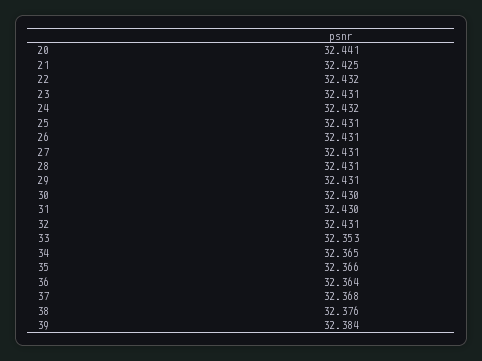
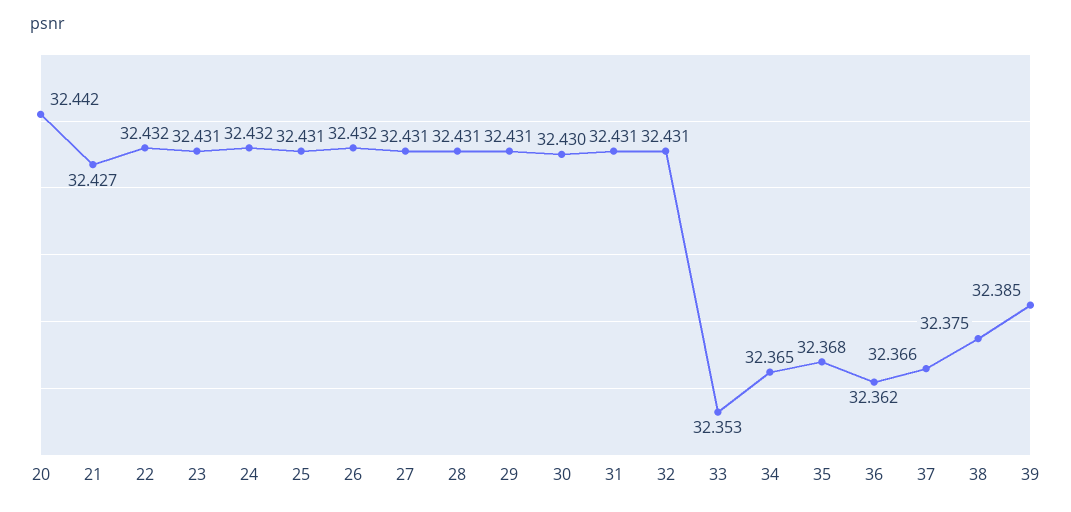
20: 32.441 -> 32.442
21: 32.425 -> 32.427
26: 32.431 -> 32.432
31: 32.43 -> 32.431
35: 32.366 -> 32.368
36: 32.364 -> 32.362
37: 32.368 -> 32.366
38: 32.376 -> 32.375
39: 32.384 -> 32.385

